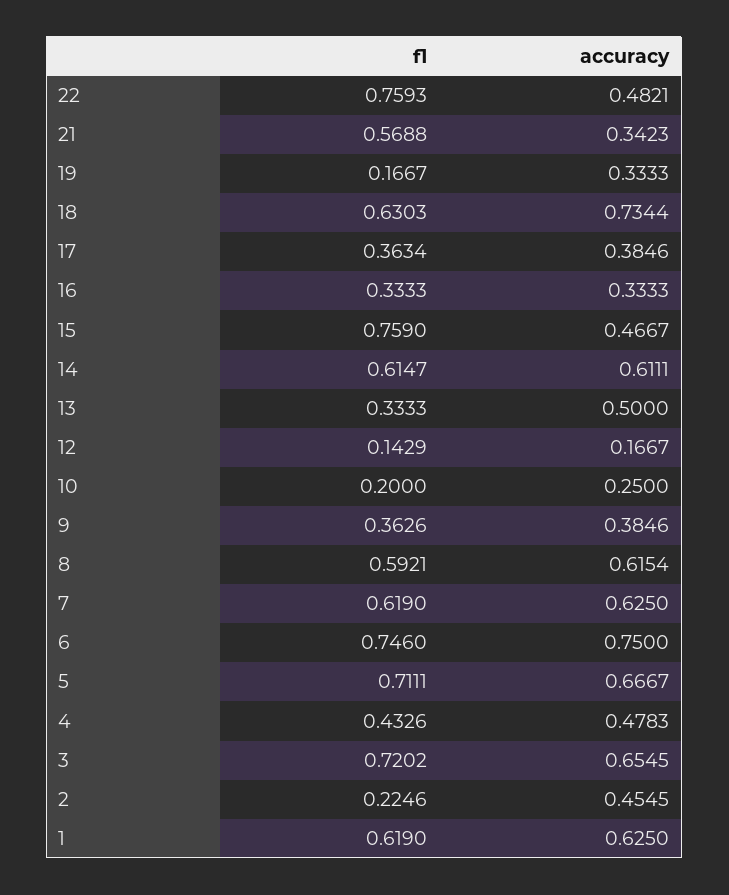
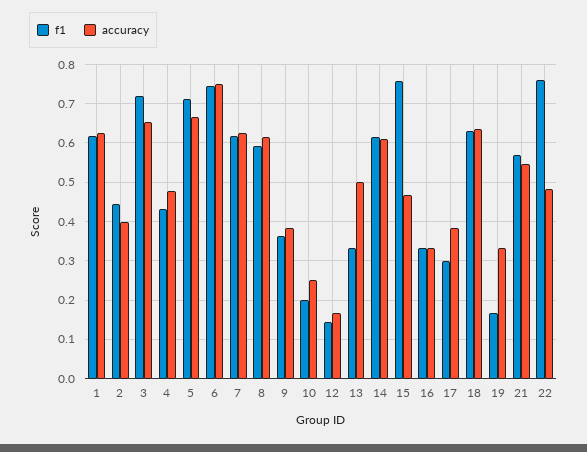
accuracy, 21: 0.3423 -> 0.54
accuracy, 18: 0.7344 -> 0.64
f1, 17: 0.3634 -> 0.3
f1, 2: 0.2246 -> 0.44
accuracy, 2: 0.4545 -> 0.4

